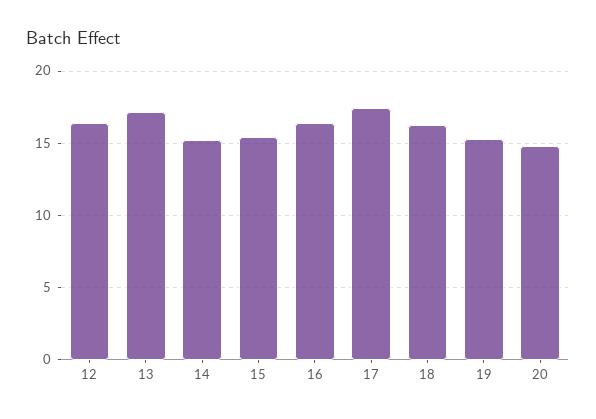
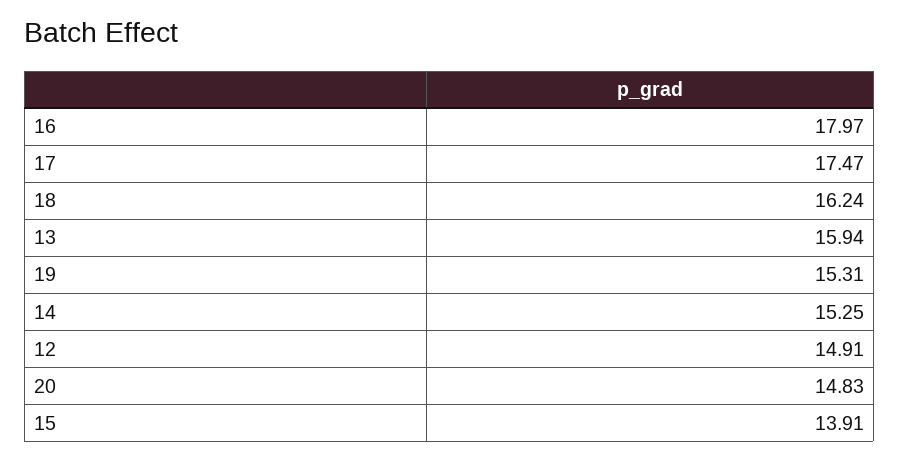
12: 16.5 -> 14.91
13: 17 -> 15.94
15: 15.5 -> 13.91
16: 16.5 -> 17.97

